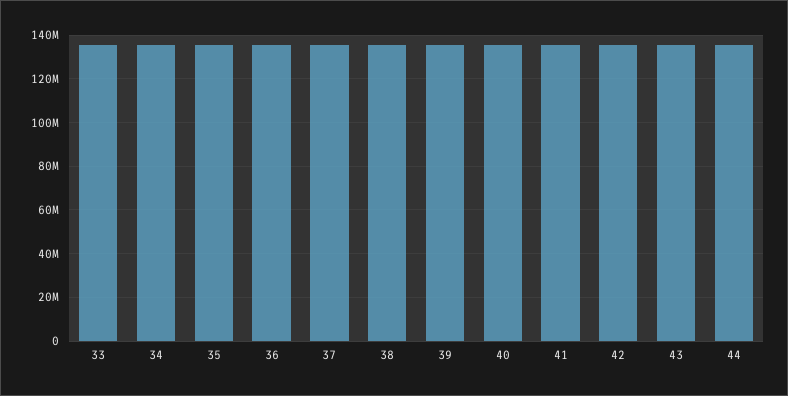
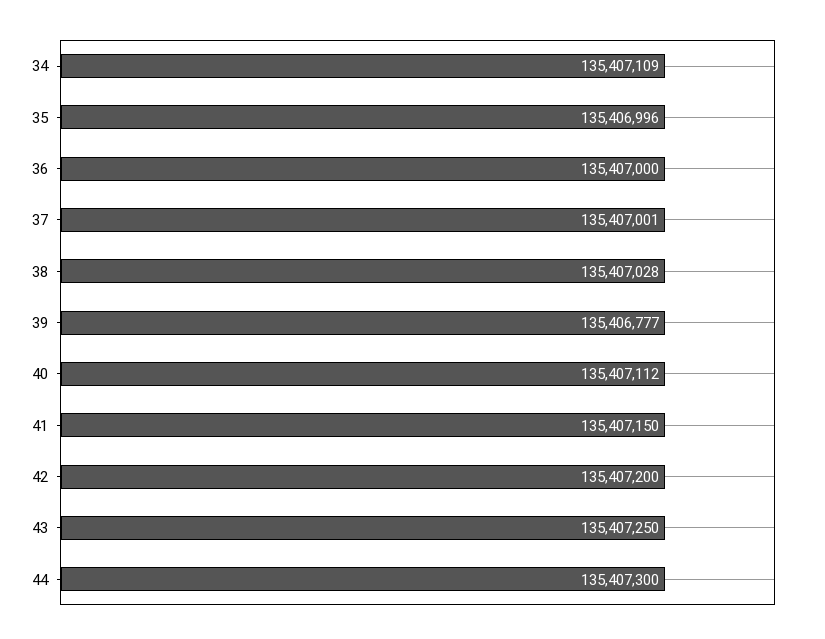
33: 135000000 -> none

